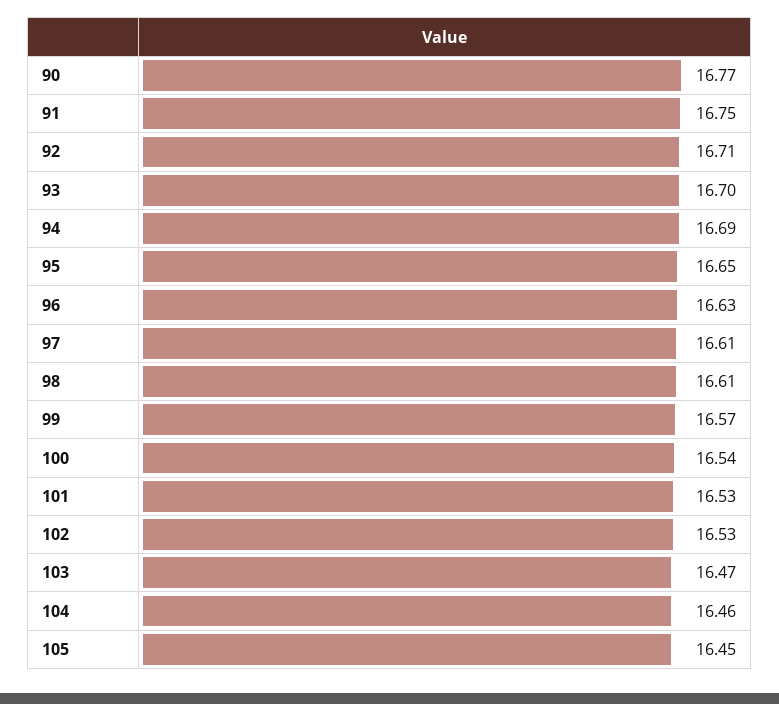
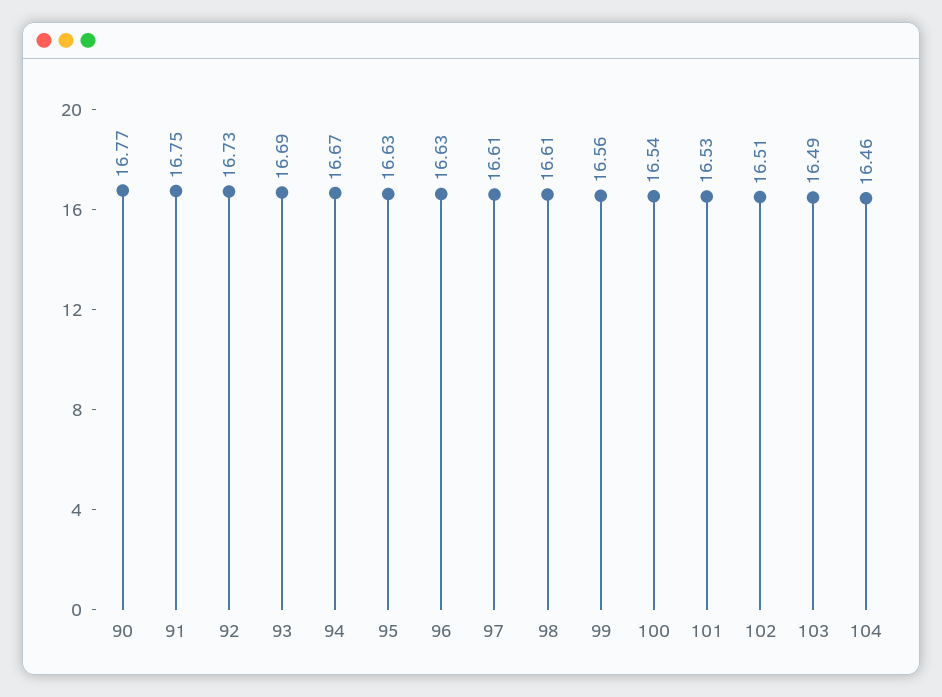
92: 16.71 -> 16.73
93: 16.7 -> 16.69
94: 16.69 -> 16.67
95: 16.65 -> 16.63
99: 16.57 -> 16.56
102: 16.53 -> 16.51
103: 16.47 -> 16.49
105: 16.45 -> none

